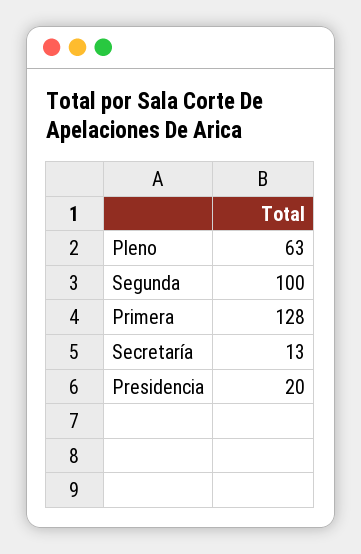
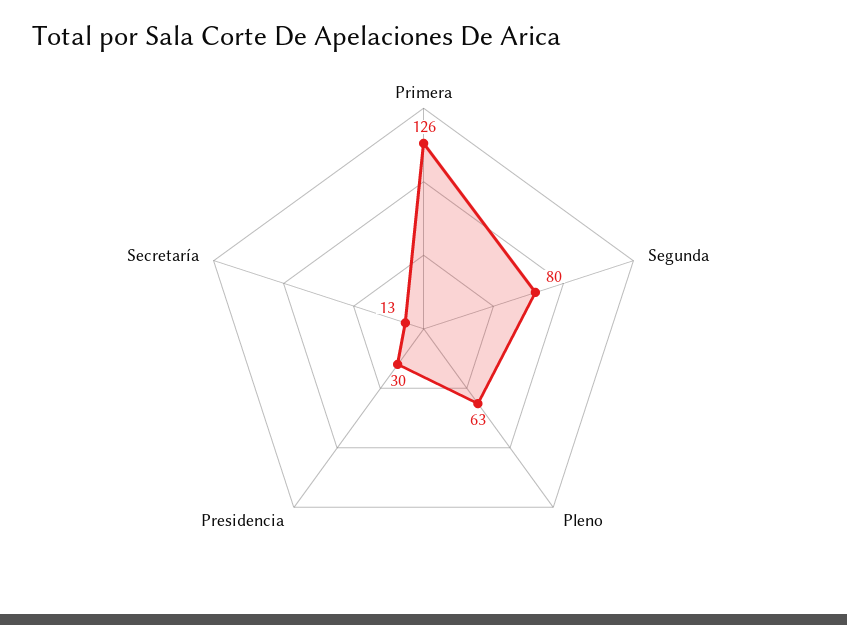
Segunda: 100 -> 80
Primera: 128 -> 126
Presidencia: 20 -> 30

